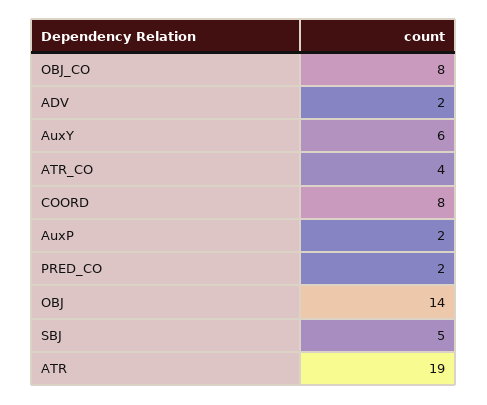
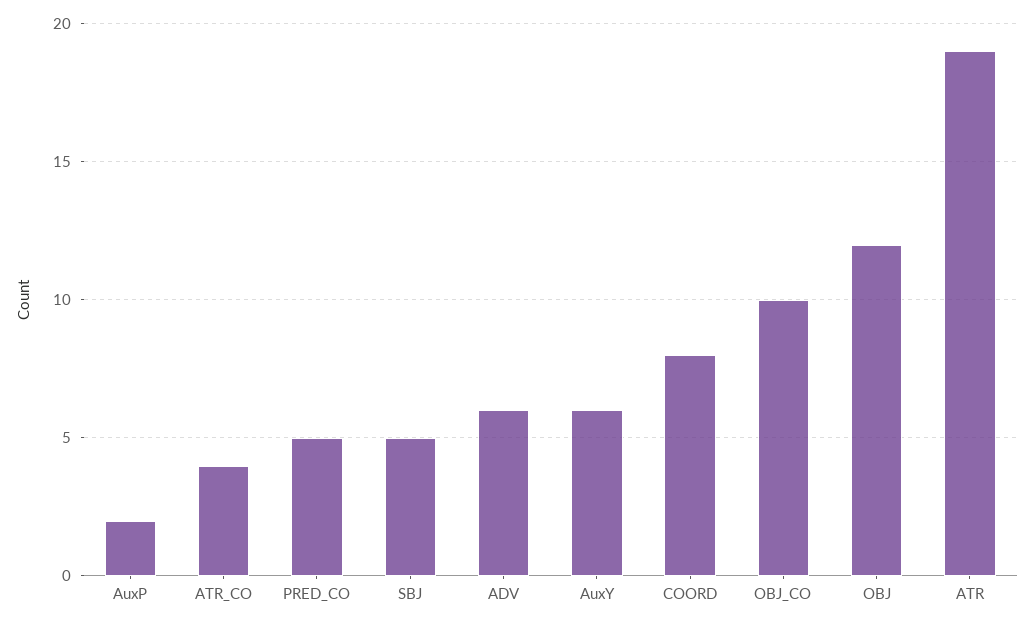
OBJ_CO: 8 -> 10
ADV: 2 -> 6
PRED_CO: 2 -> 5
OBJ: 14 -> 12

